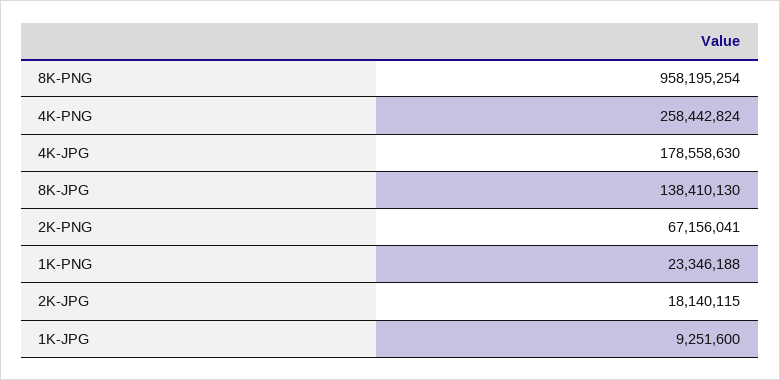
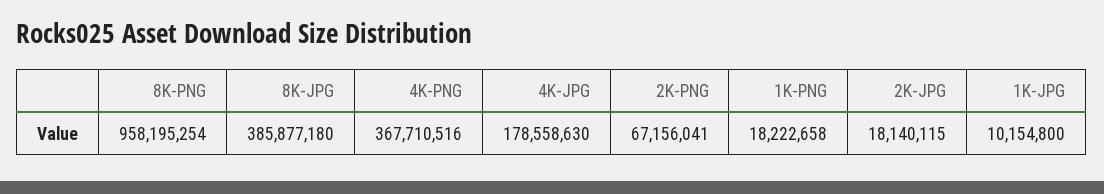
4K-PNG: 258442824 -> 367710516
8K-JPG: 138410130 -> 385877180
1K-PNG: 23346188 -> 18222658
1K-JPG: 9251600 -> 10154800

